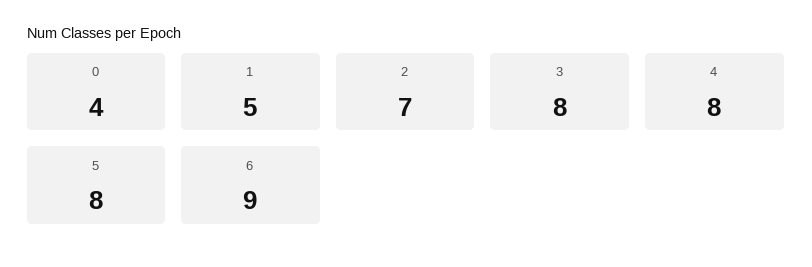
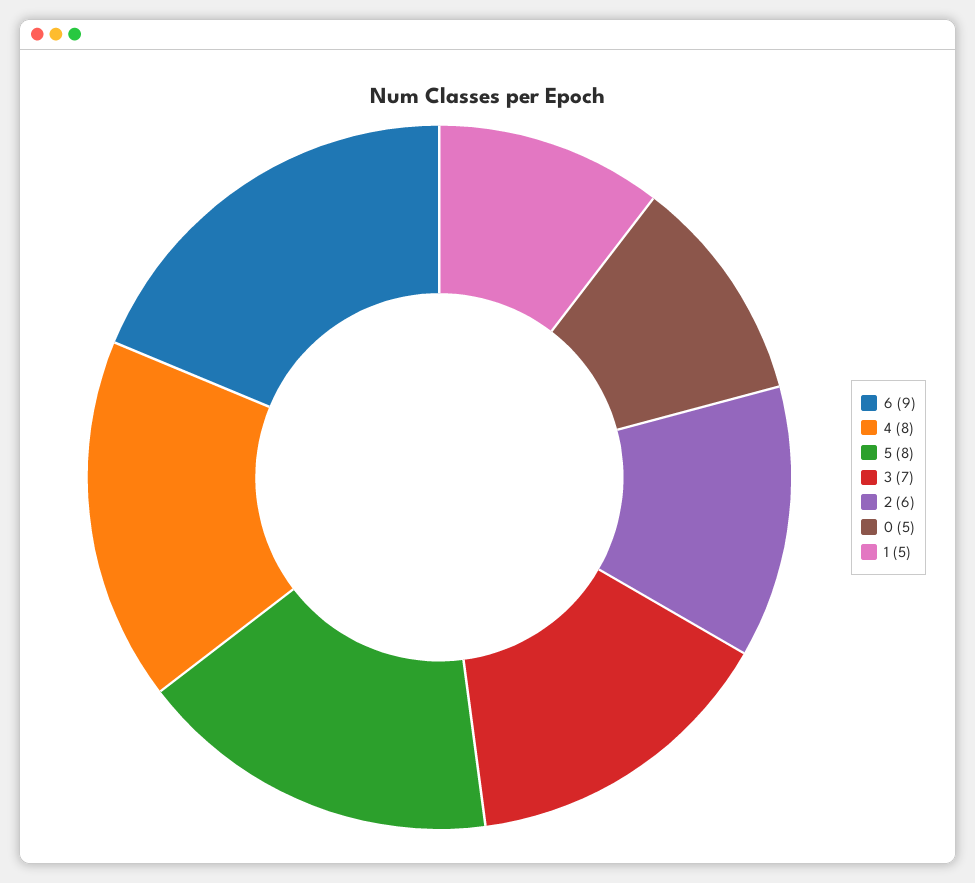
0: 4 -> 5
2: 7 -> 6
3: 8 -> 7

